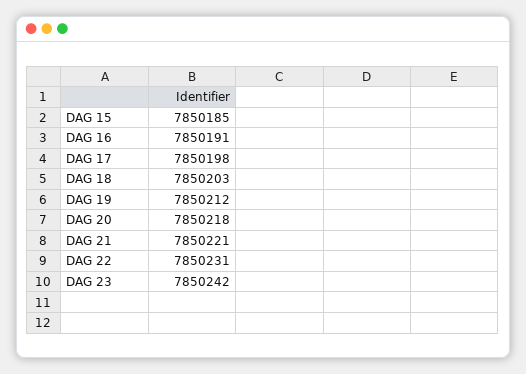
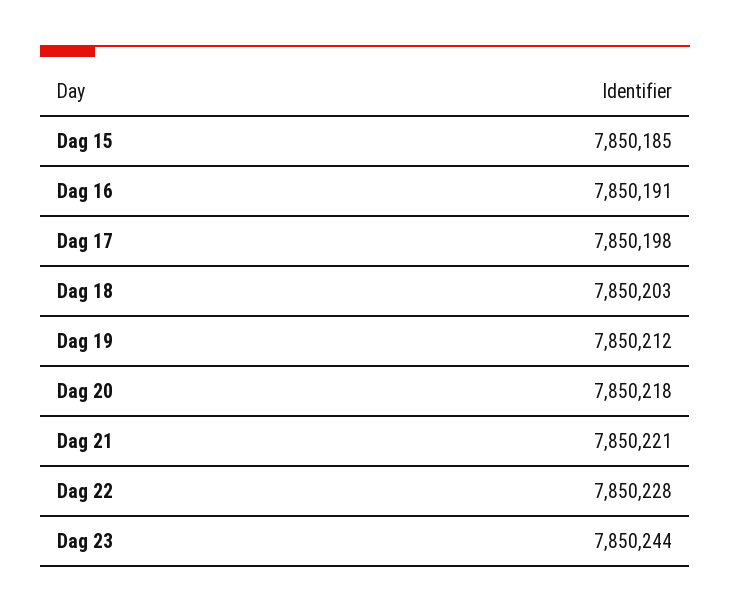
DAG 22: 7850231 -> 7850228
DAG 23: 7850242 -> 7850244

